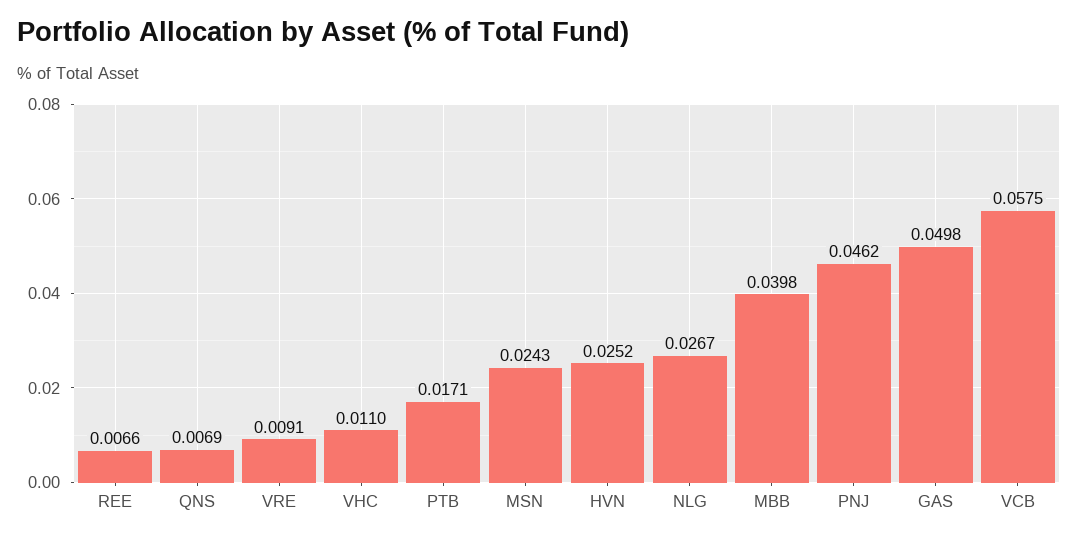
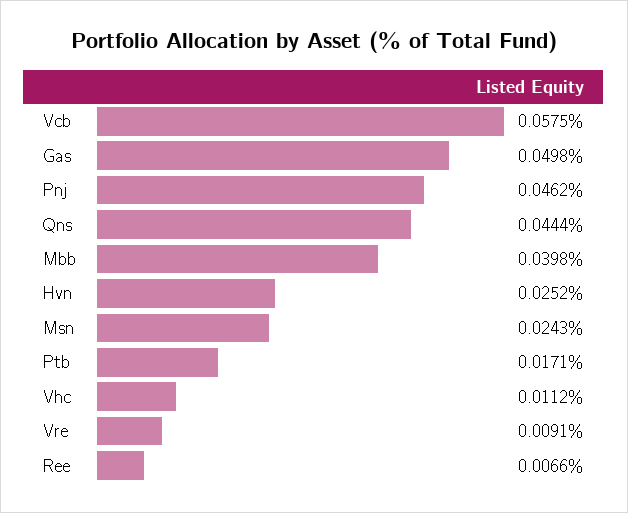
QNS: 0.0069 -> 0.0444
VHC: 0.011 -> 0.0112
NLG: 0.0267 -> none

